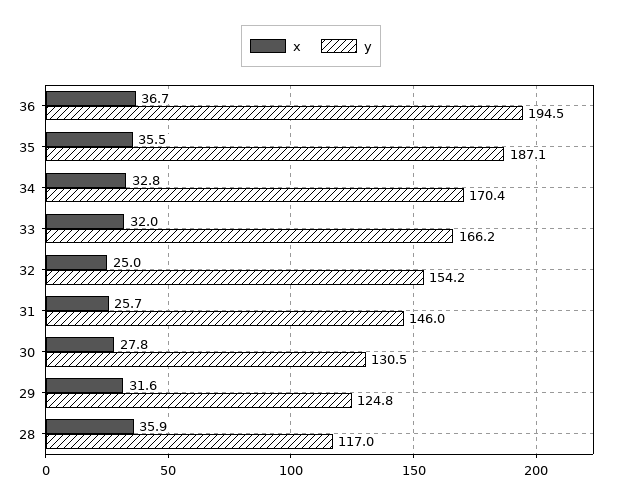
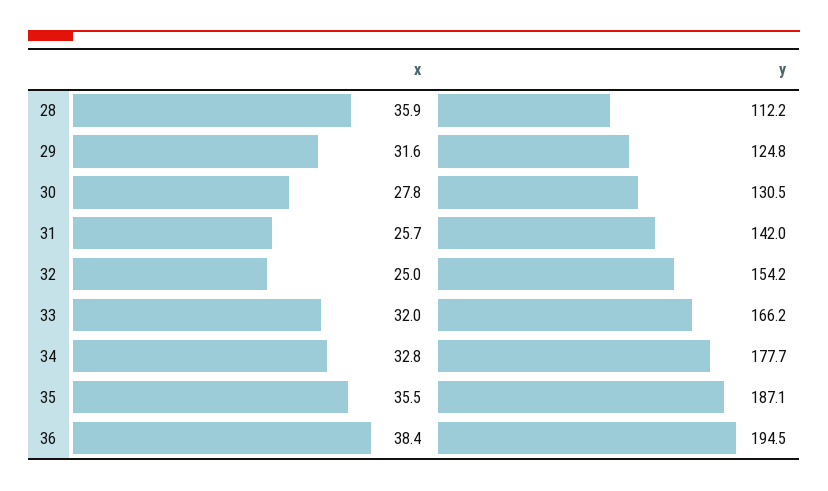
x, 36: 36.7 -> 38.4
y, 34: 170.4 -> 177.7
y, 31: 146 -> 142
y, 28: 117 -> 112.2

